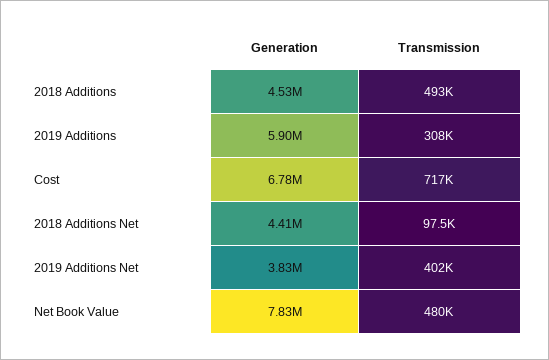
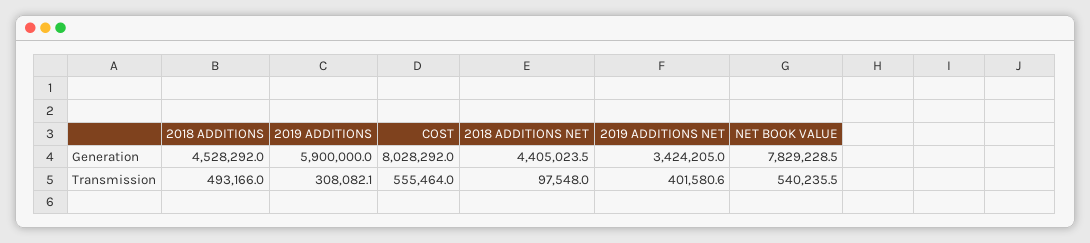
Generation, Cost: 6780000 -> 8028292
Transmission, Cost: 717000 -> 555464
Generation, 2019 Additions Net: 3830000 -> 3424205
Transmission, Net Book Value: 480000 -> 540235.5

